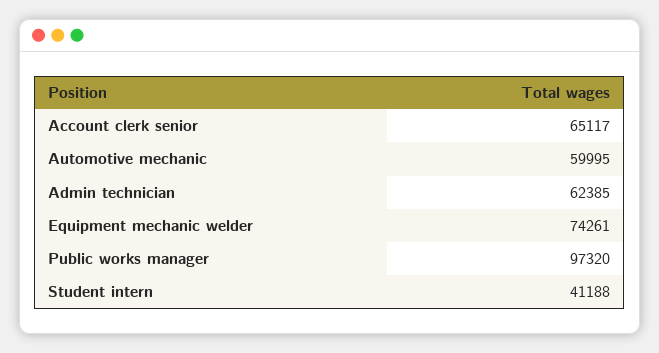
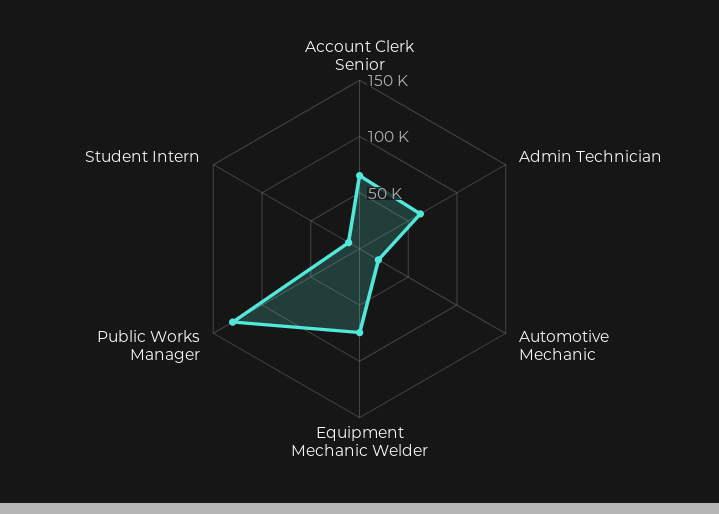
Automotive mechanic: 59995 -> 20000
Public works manager: 97320 -> 130000
Student intern: 41188 -> 10000

